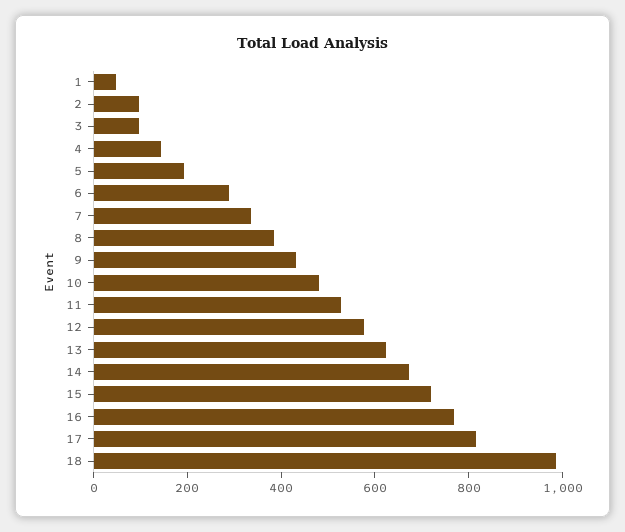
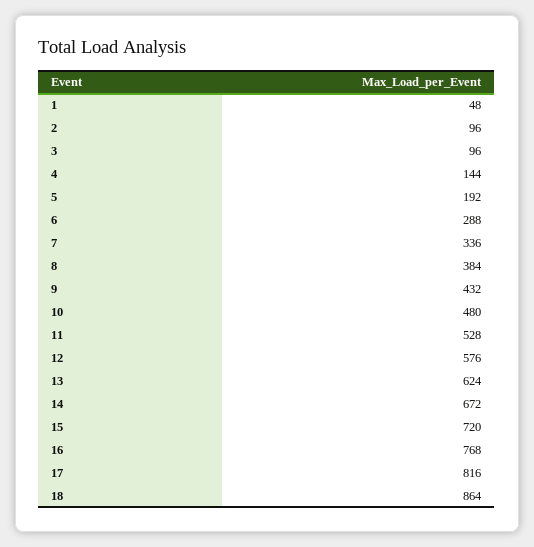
18: 1000 -> 864

